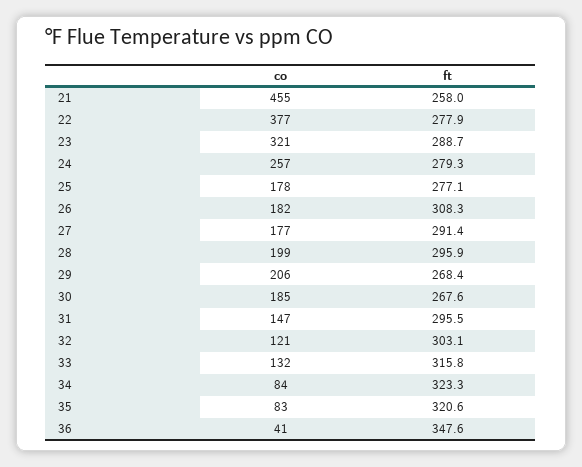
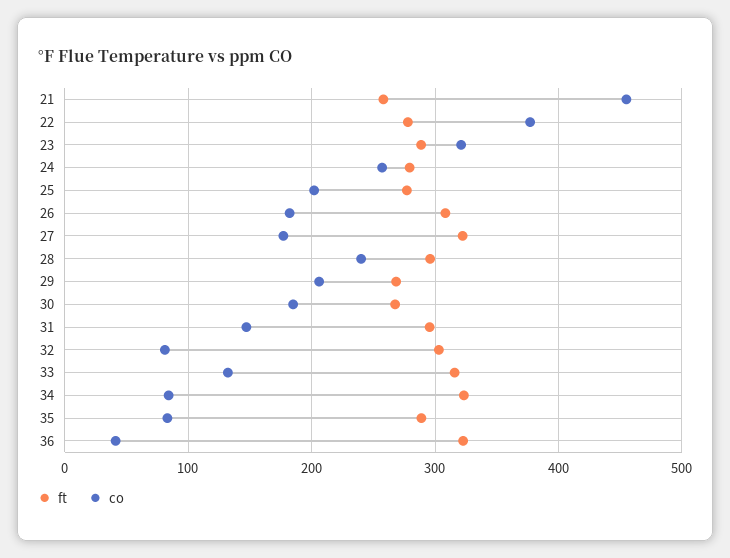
co, 25: 178 -> 200
ft, 27: 291.4 -> 320
co, 28: 199 -> 240
co, 32: 121 -> 80
ft, 35: 320.6 -> 290
ft, 36: 347.6 -> 320

